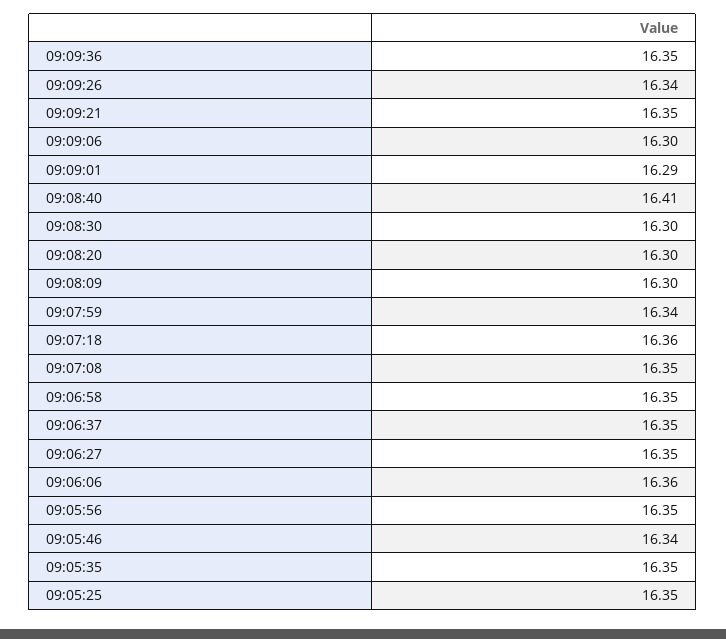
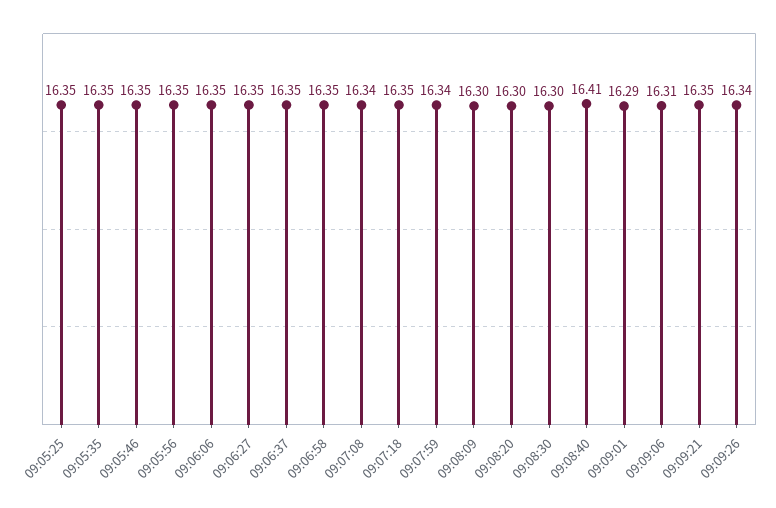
09:09:36: 16.35 -> none
09:09:06: 16.3 -> 16.31
09:07:18: 16.36 -> 16.35
09:07:08: 16.35 -> 16.34
09:06:06: 16.36 -> 16.35
09:05:46: 16.34 -> 16.35

